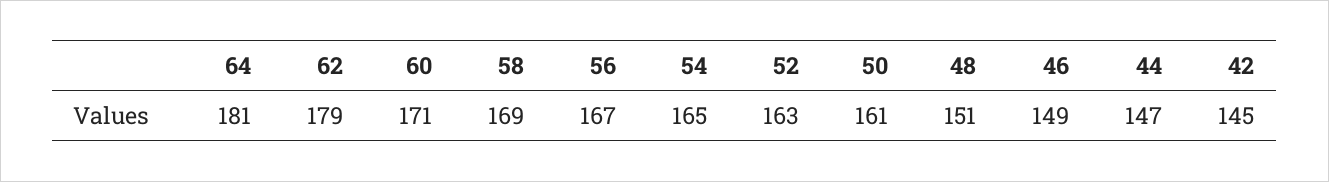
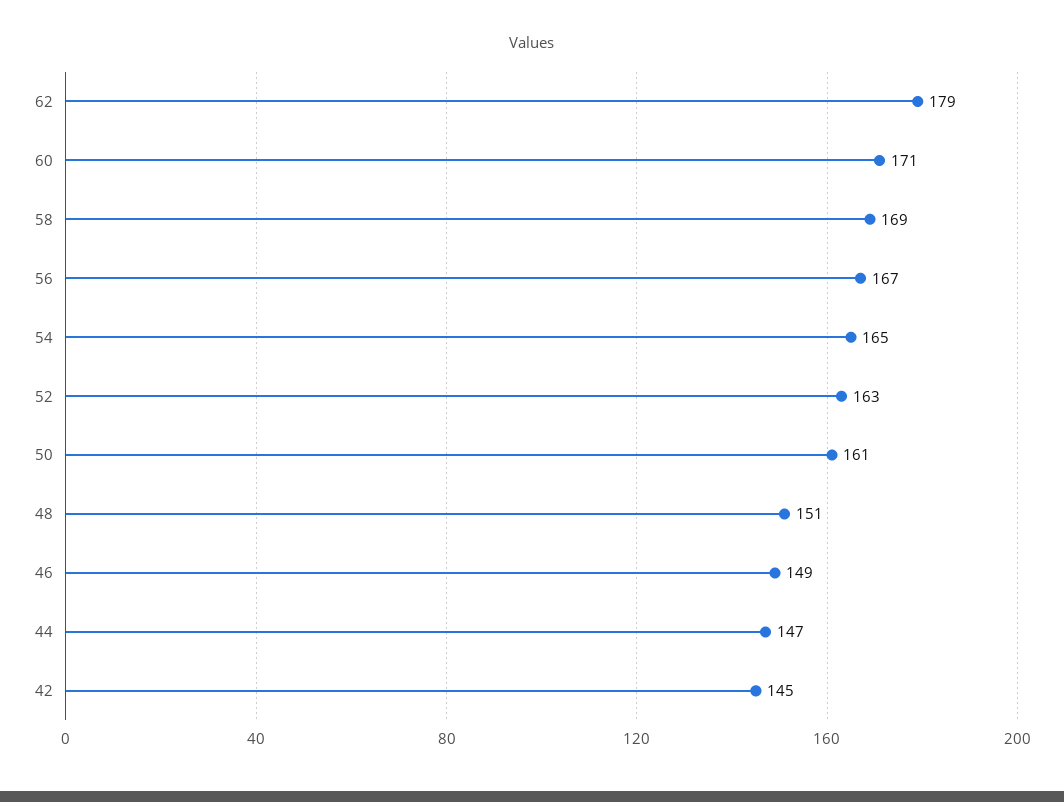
64: 181 -> none

